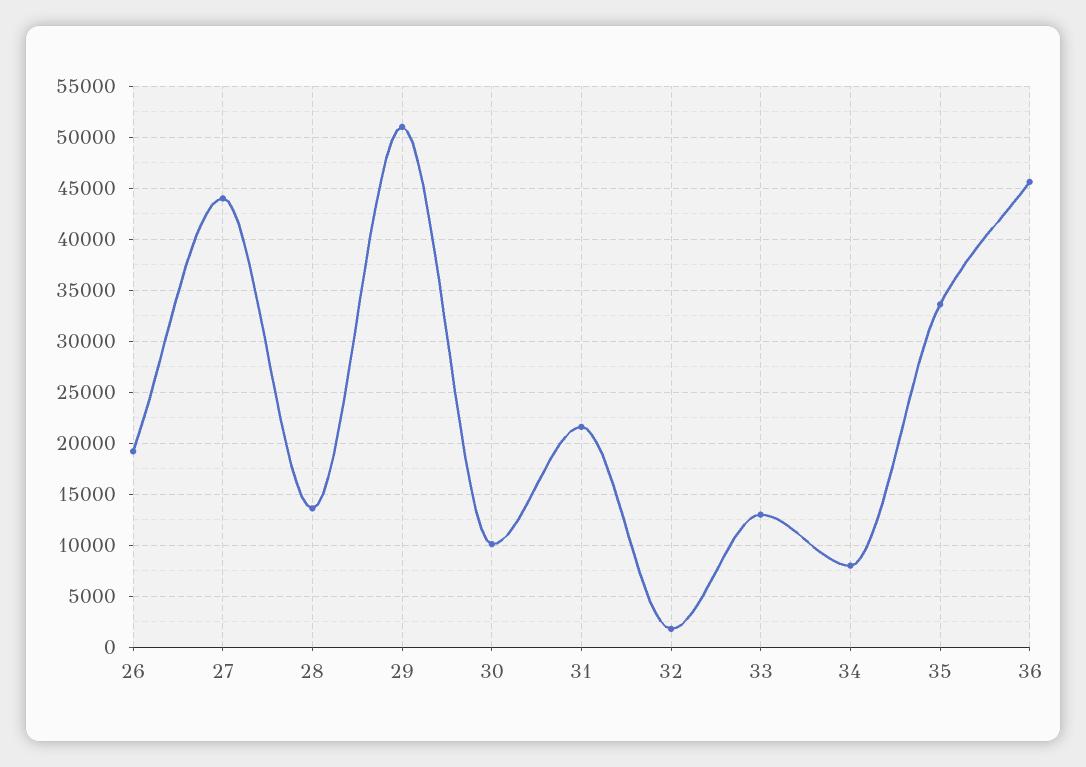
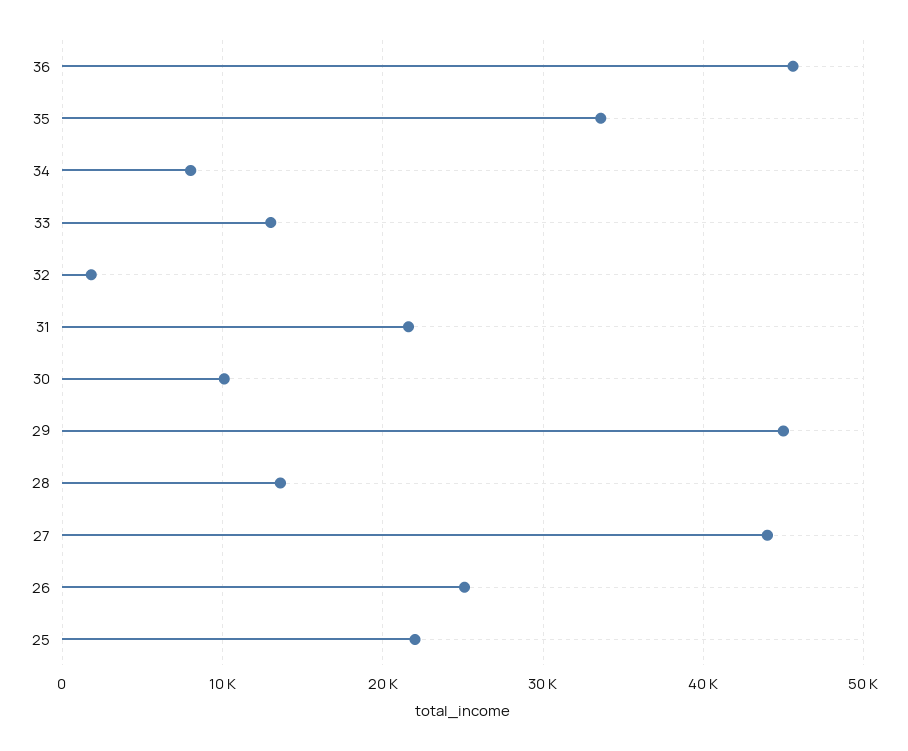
26: 19000 -> 25000
29: 51000 -> 45000
25: none -> 22000

